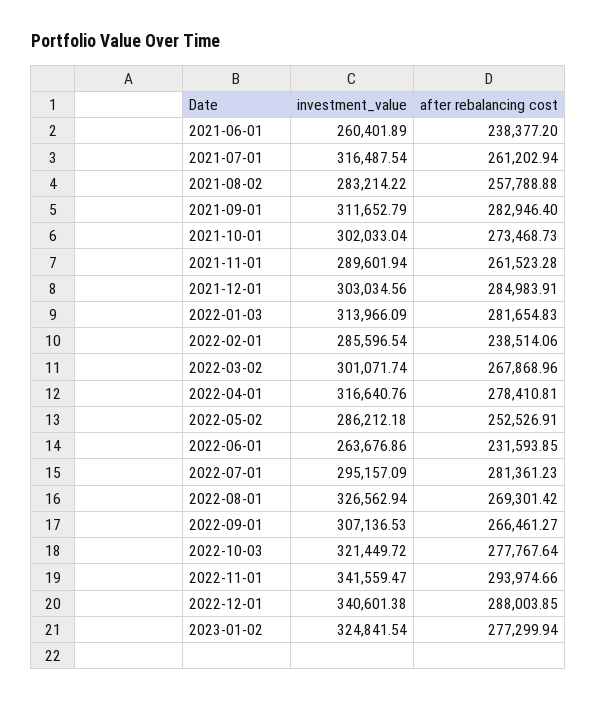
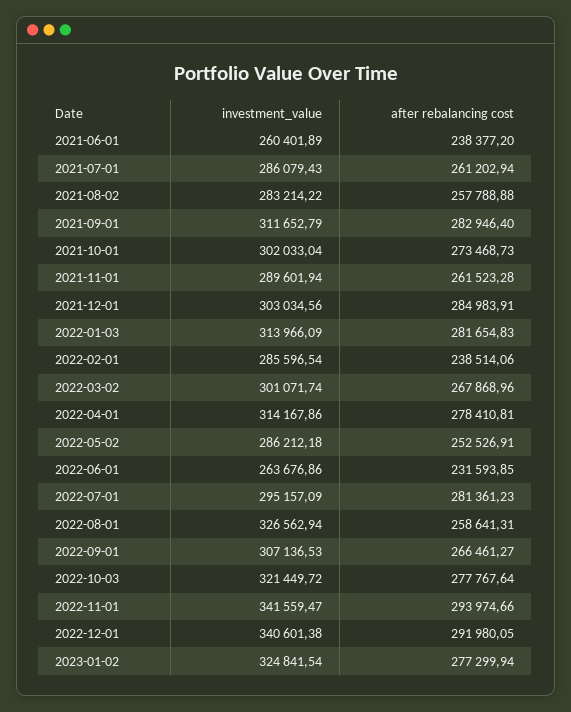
investment_value, 2021-07-01: 316487.54 -> 286079.43
investment_value, 2022-04-01: 316640.76 -> 314167.86
after rebalancing cost, 2022-08-01: 269301.42 -> 258641.31
after rebalancing cost, 2022-12-01: 288003.85 -> 291980.05

